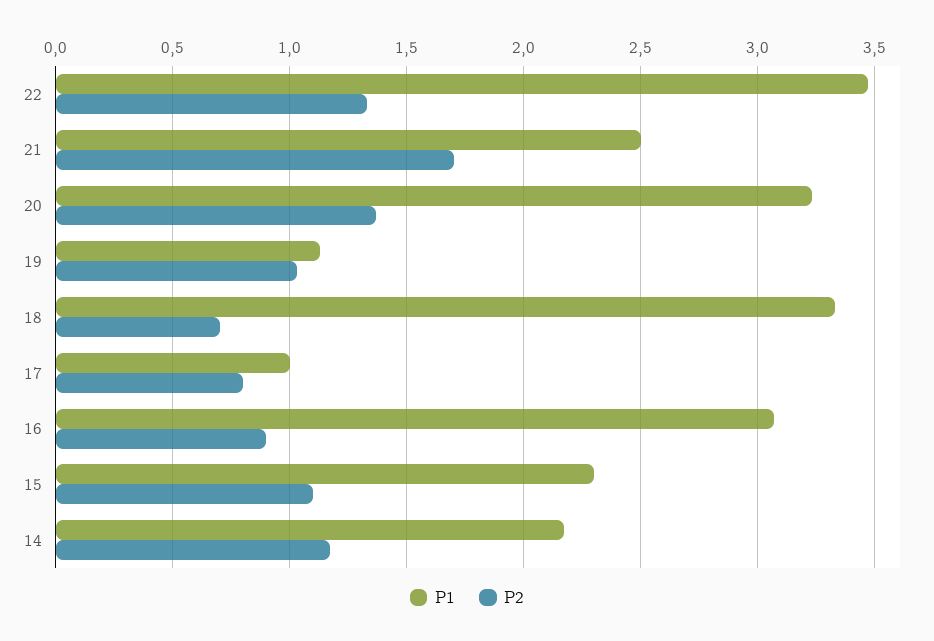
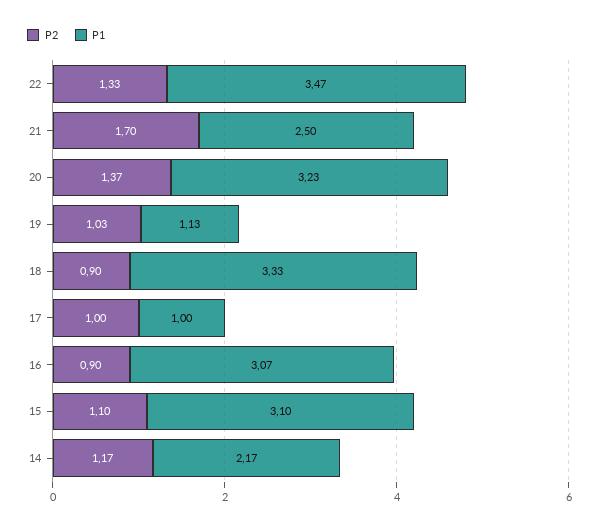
P2, 18: 0.7 -> 0.9
P2, 17: 0.8 -> 1
P1, 15: 2.3 -> 3.1

